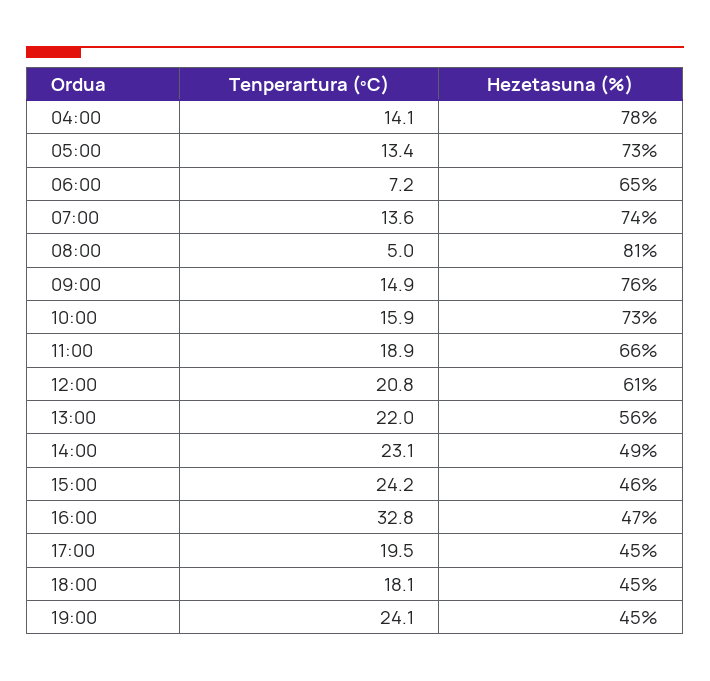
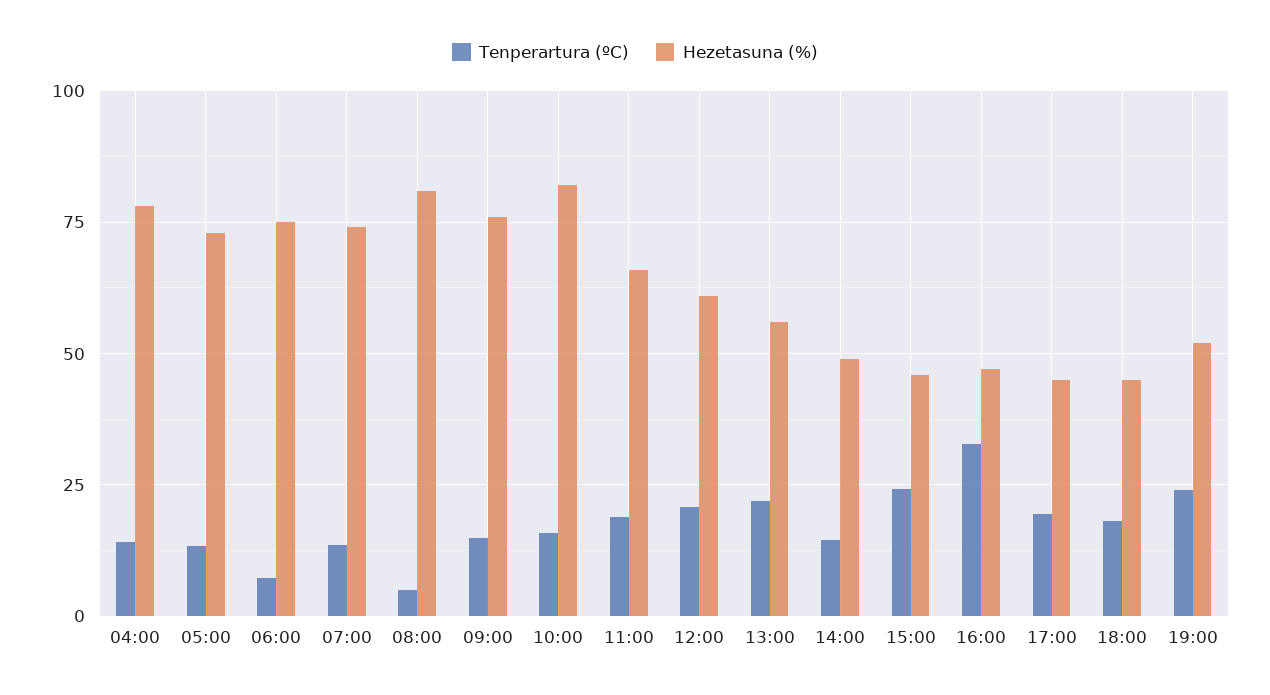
Hezetasuna (%), 06:00: 65 -> 75
Hezetasuna (%), 10:00: 73 -> 82.5
Tenperartura (ºC), 14:00: 23.1 -> 15
Hezetasuna (%), 19:00: 45 -> 52.5

